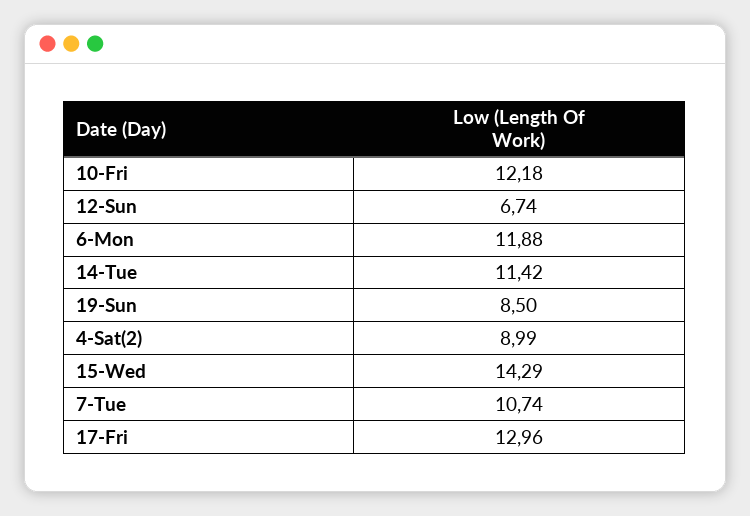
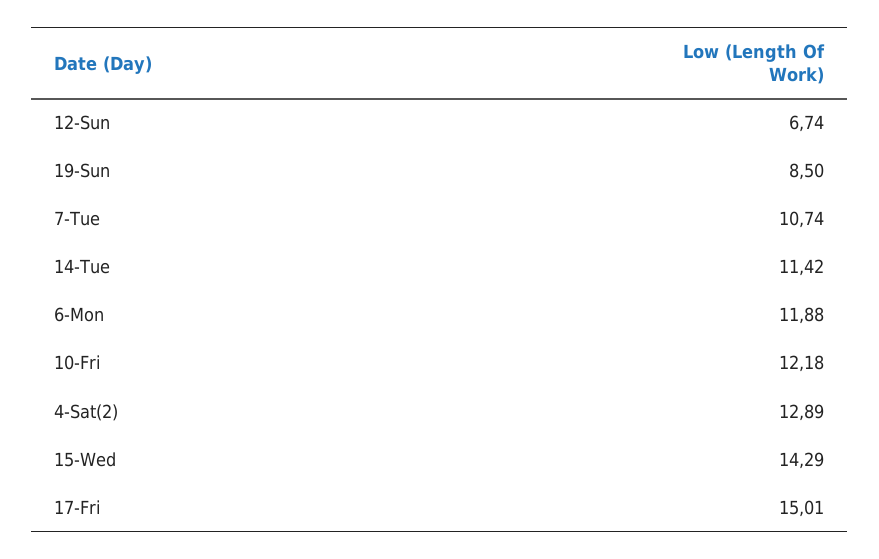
4-Sat(2): 8.99 -> 12.89
17-Fri: 12.96 -> 15.01

